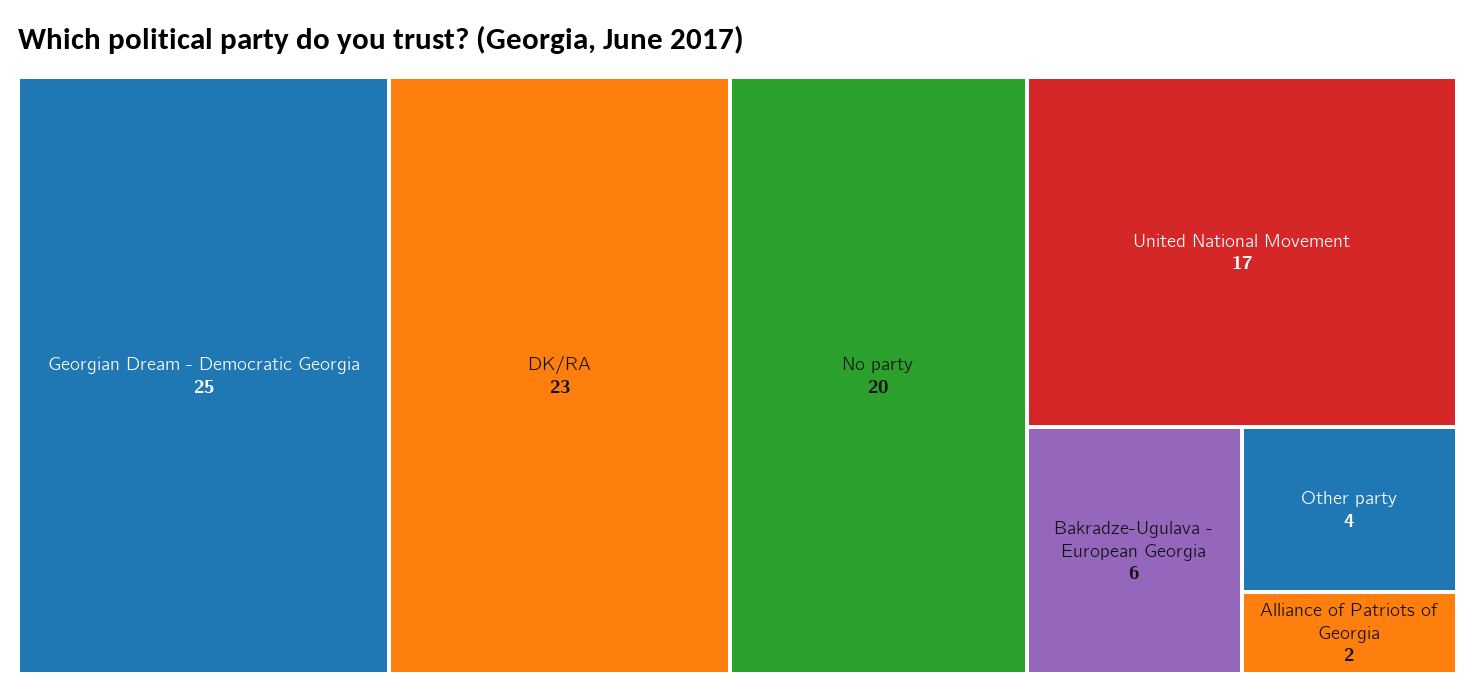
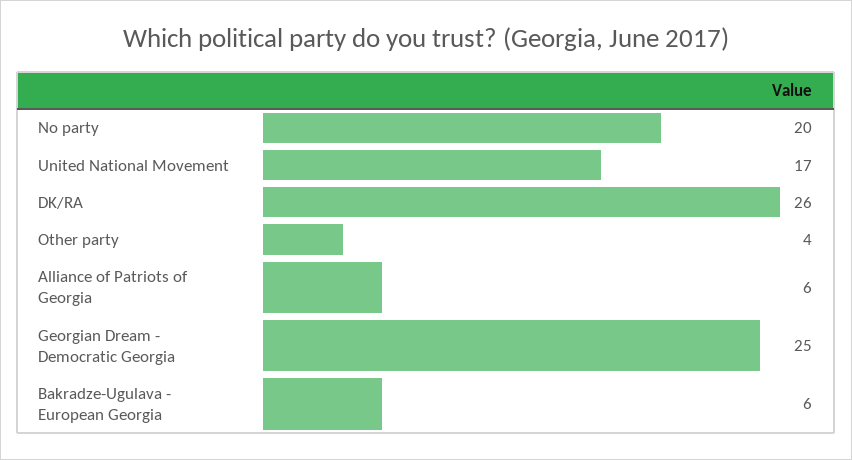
DK/RA: 23 -> 26
Alliance of Patriots of Georgia: 2 -> 6

